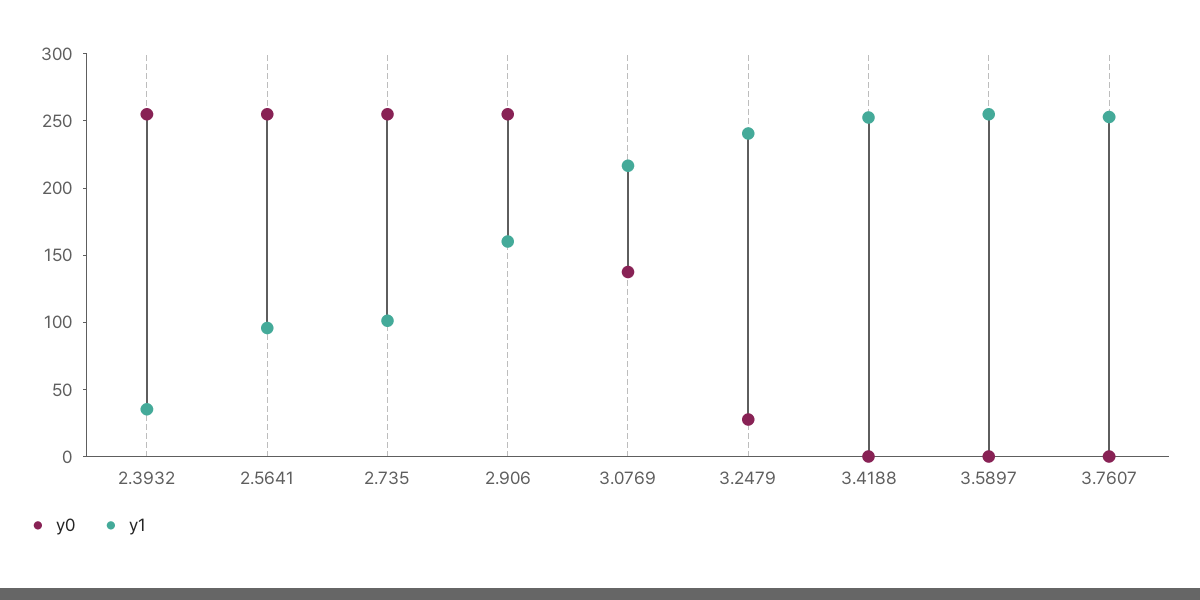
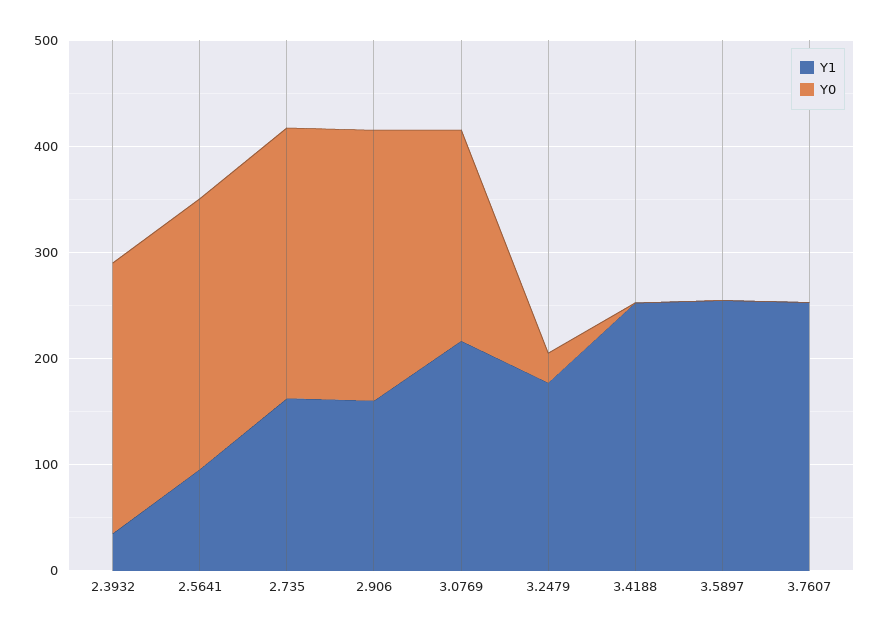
y1, 2.735: 100 -> 160
y0, 3.0769: 140 -> 200
y1, 3.2479: 240 -> 180

